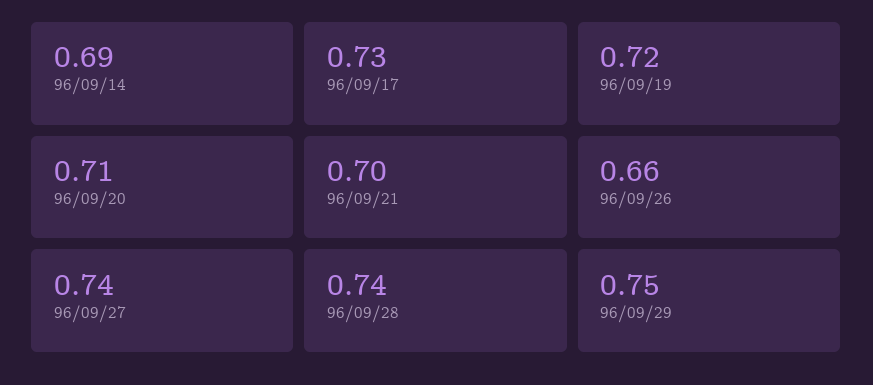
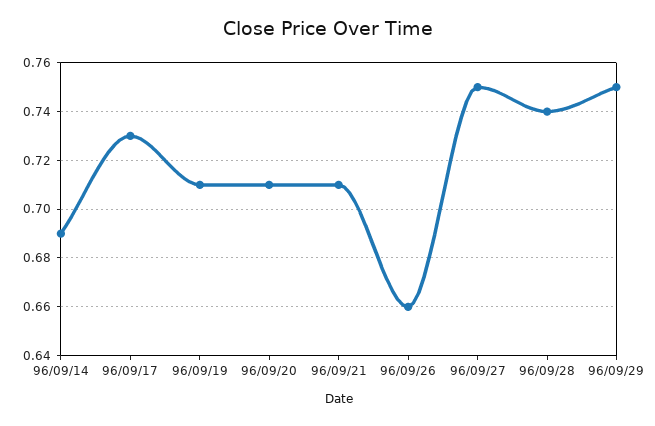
96/09/19: 0.72 -> 0.71
96/09/21: 0.7 -> 0.71
96/09/27: 0.74 -> 0.75

